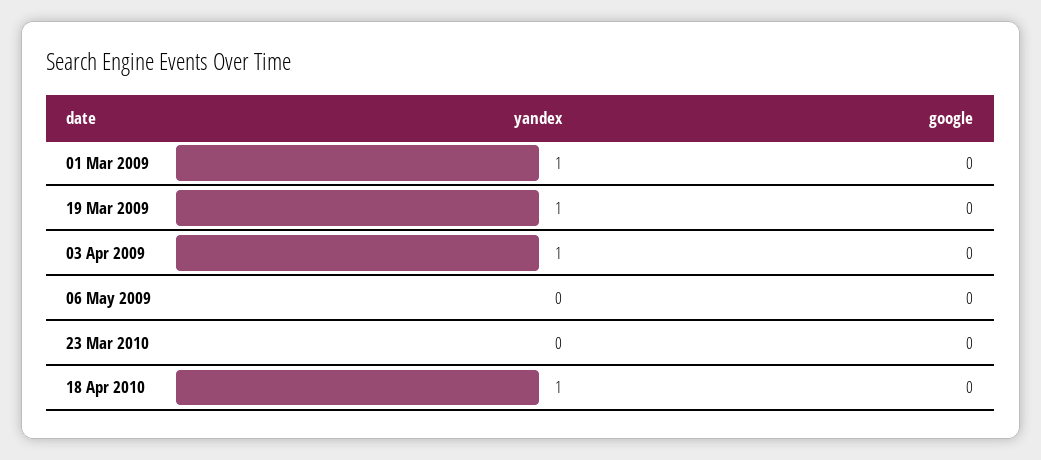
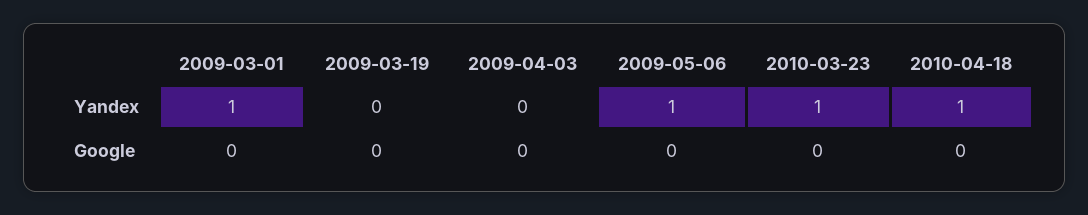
yandex, 19 Mar 2009: 1 -> 0
yandex, 03 Apr 2009: 1 -> 0
yandex, 06 May 2009: 0 -> 1
yandex, 23 Mar 2010: 0 -> 1

